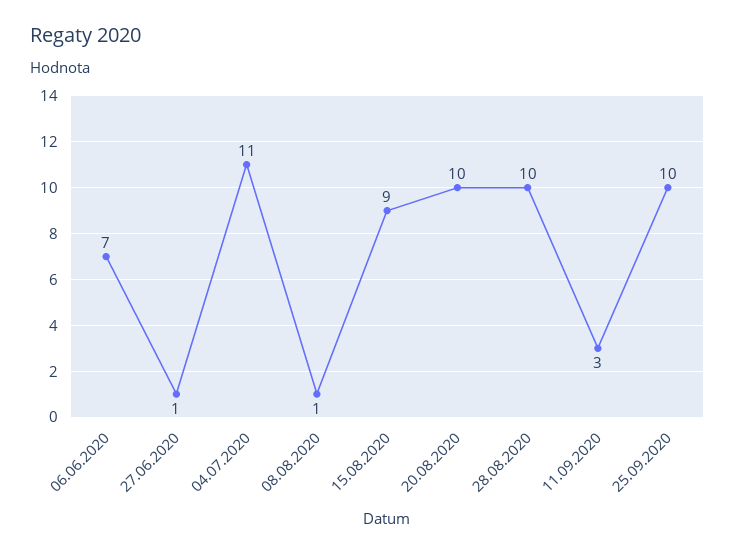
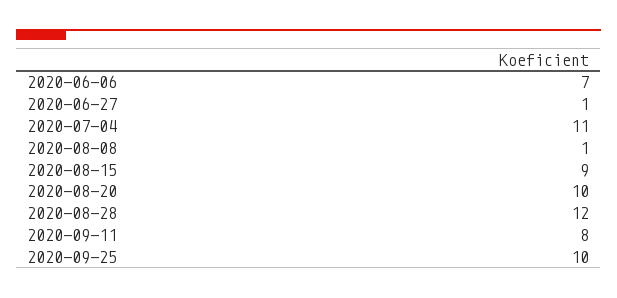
28.08.2020: 10 -> 12
11.09.2020: 3 -> 8

